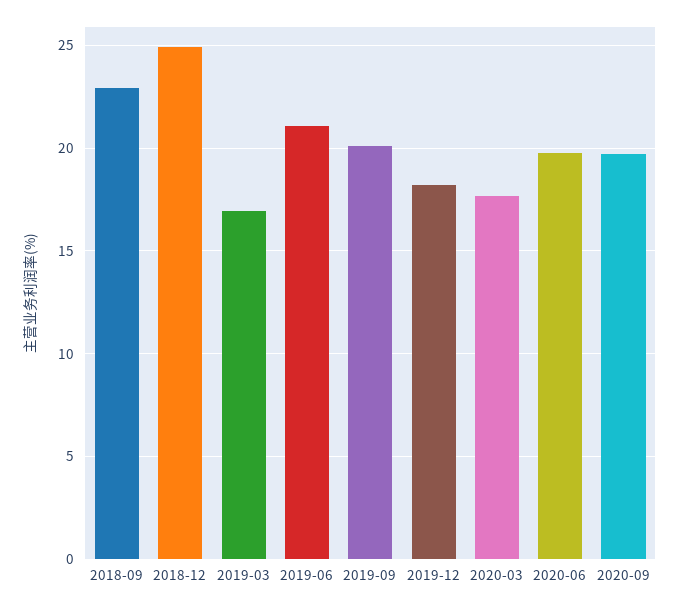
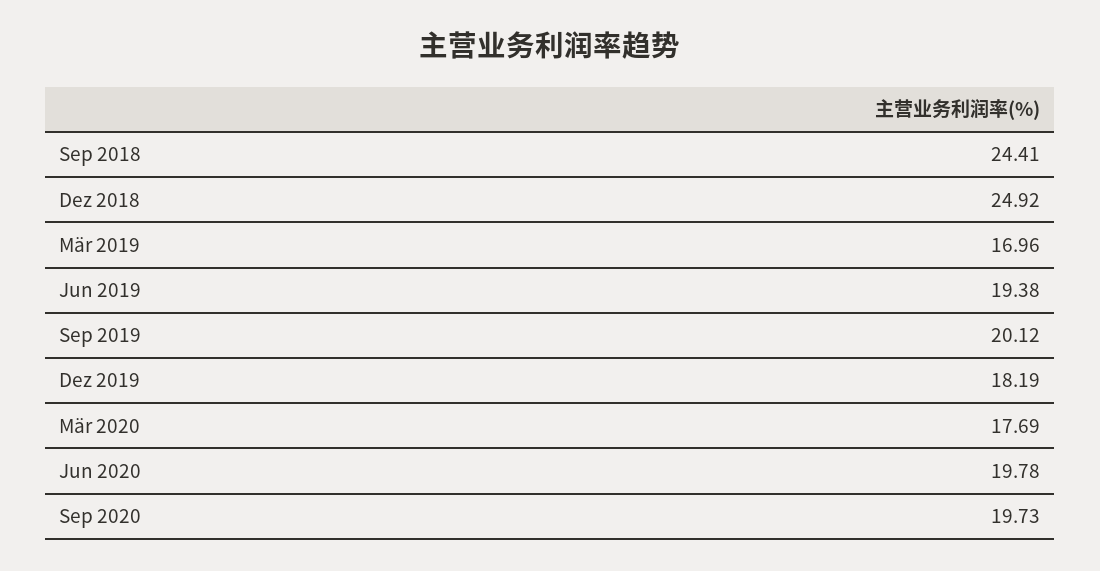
2018-09: 23 -> 24.41
2019-06: 21 -> 19.38

